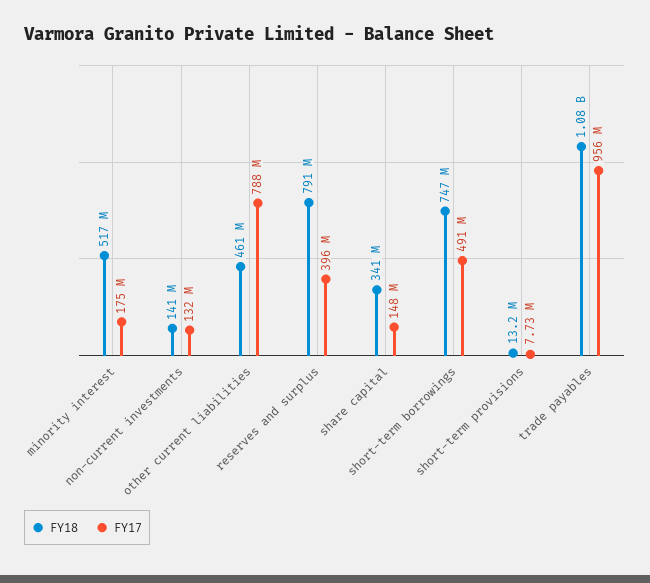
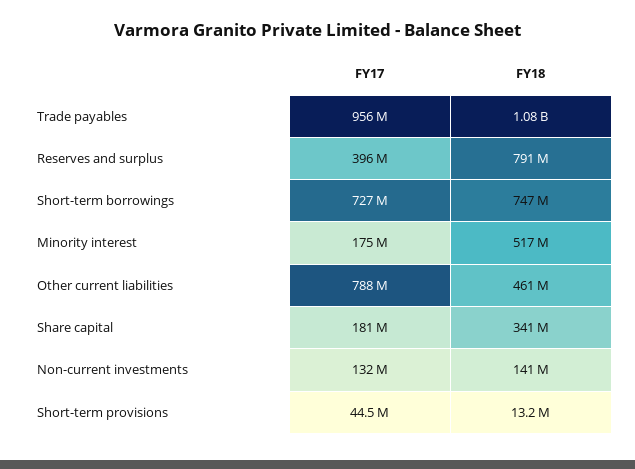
FY17, share capital: 148000000 -> 181000000
FY17, short-term borrowings: 491000000 -> 727000000
FY17, short-term provisions: 7730000 -> 44500000

